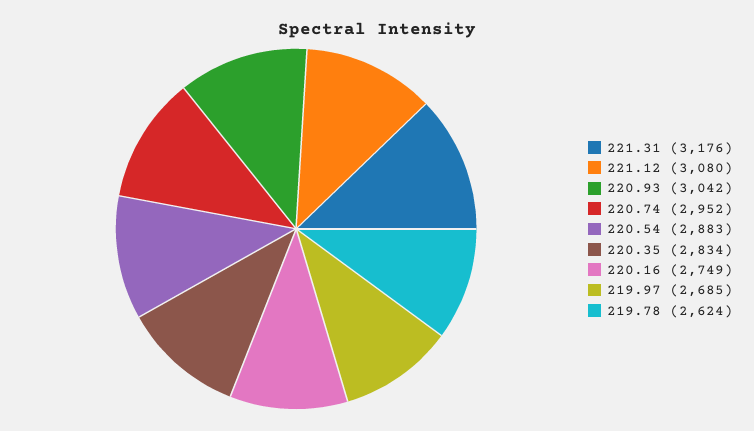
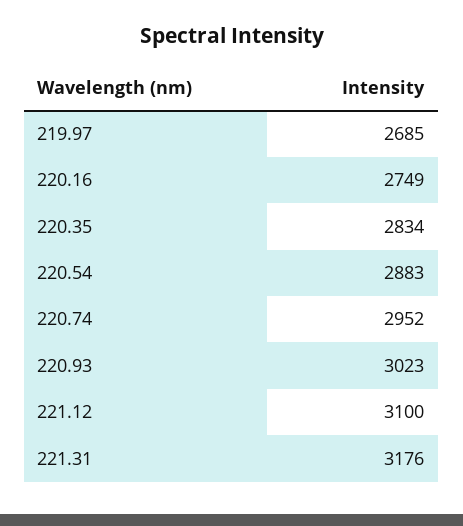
221.12: 3080 -> 3100
220.93: 3042 -> 3023
219.78: 2624 -> none

